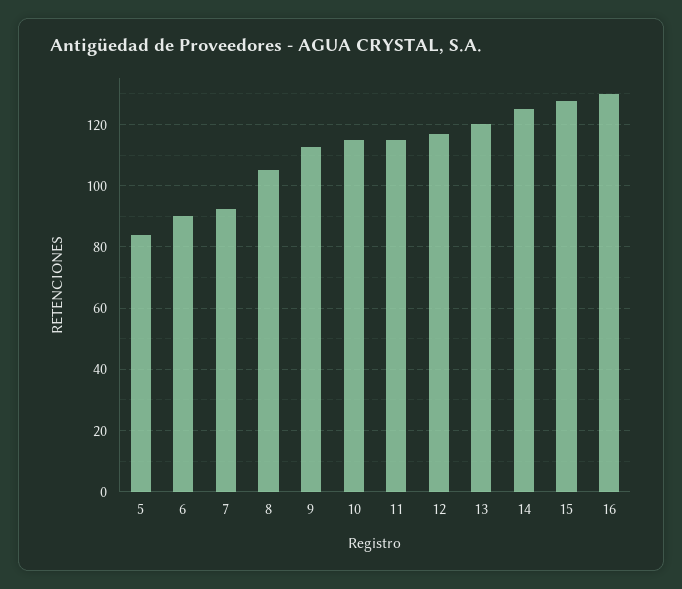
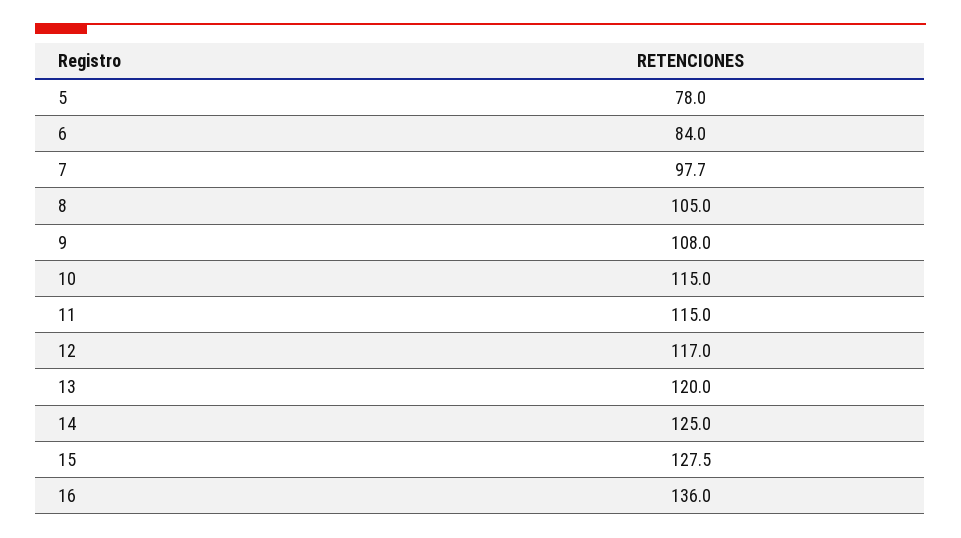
5: 84 -> 78
6: 90 -> 84
7: 92 -> 97.7
9: 112 -> 108
16: 130 -> 136

